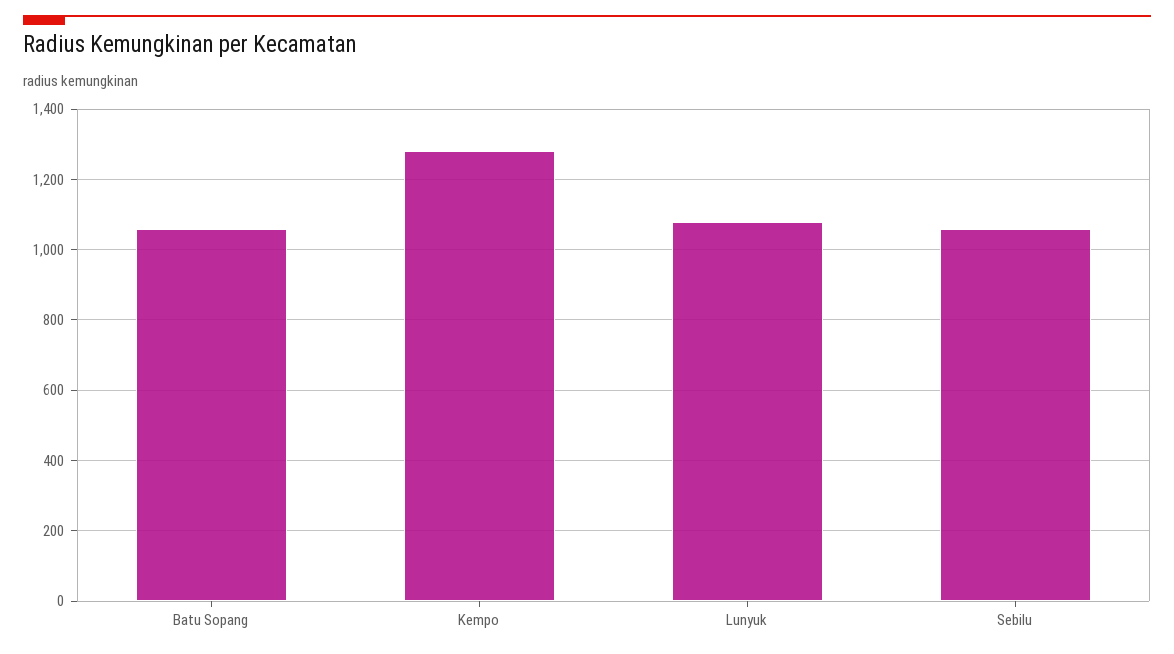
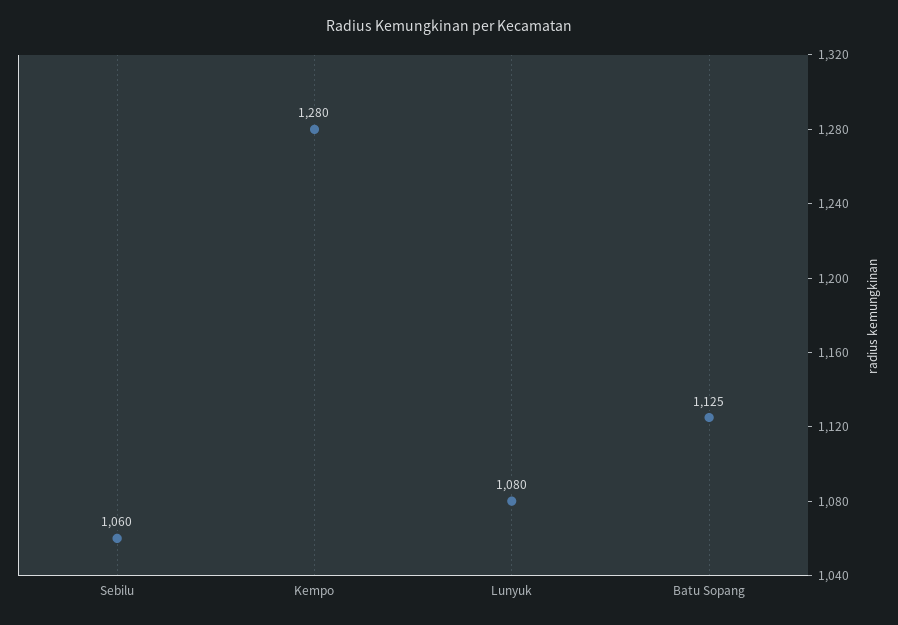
Batu Sopang: 1060 -> 1125

